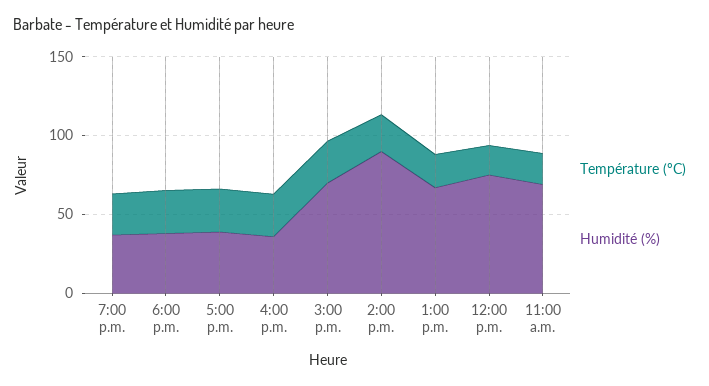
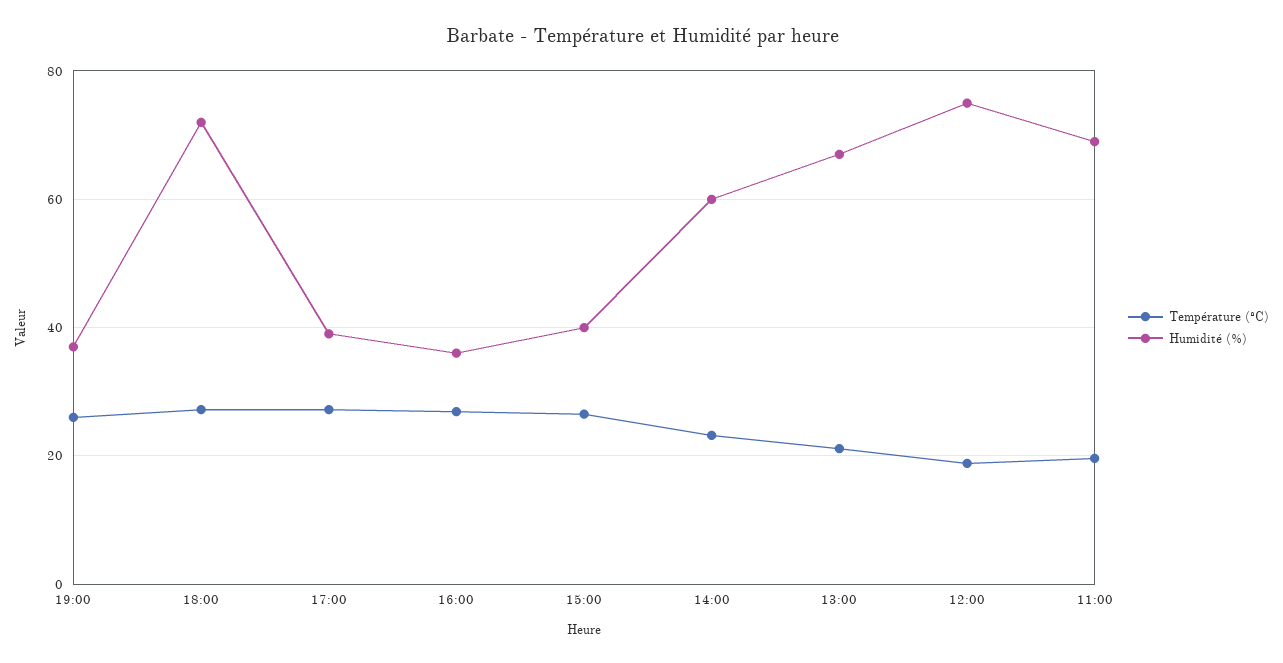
Humidité (%), 6:00 p.m.: 40 -> 72
Humidité (%), 3:00 p.m.: 70 -> 40
Humidité (%), 2:00 p.m.: 90 -> 60

